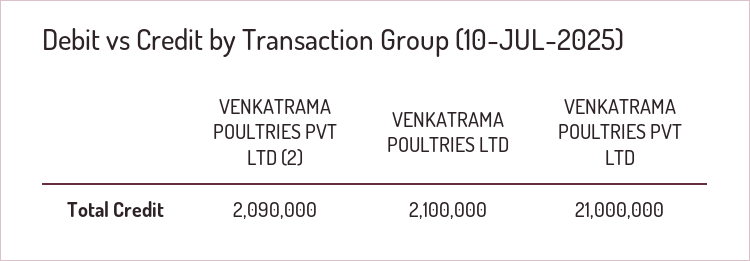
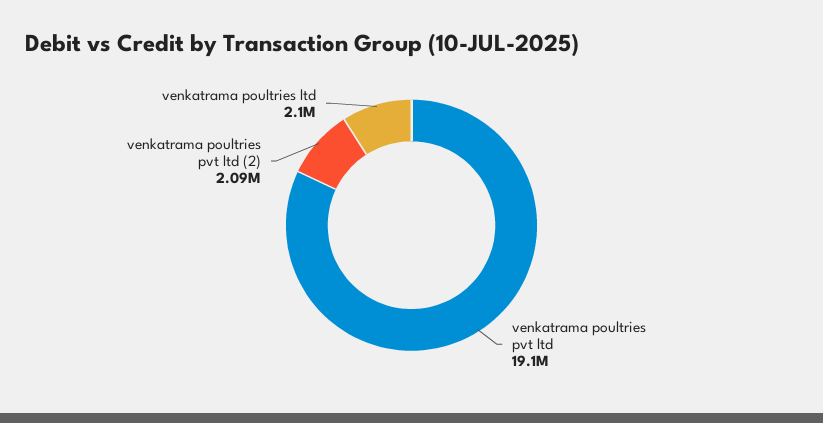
VENKATRAMA POULTRIES PVT LTD: 21000000 -> 19100000

